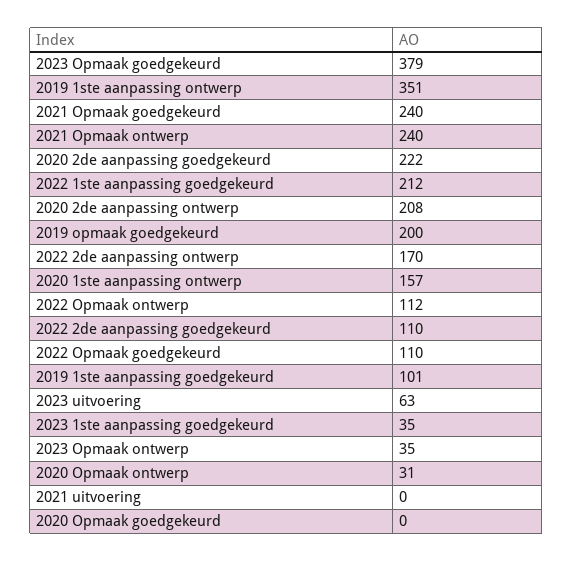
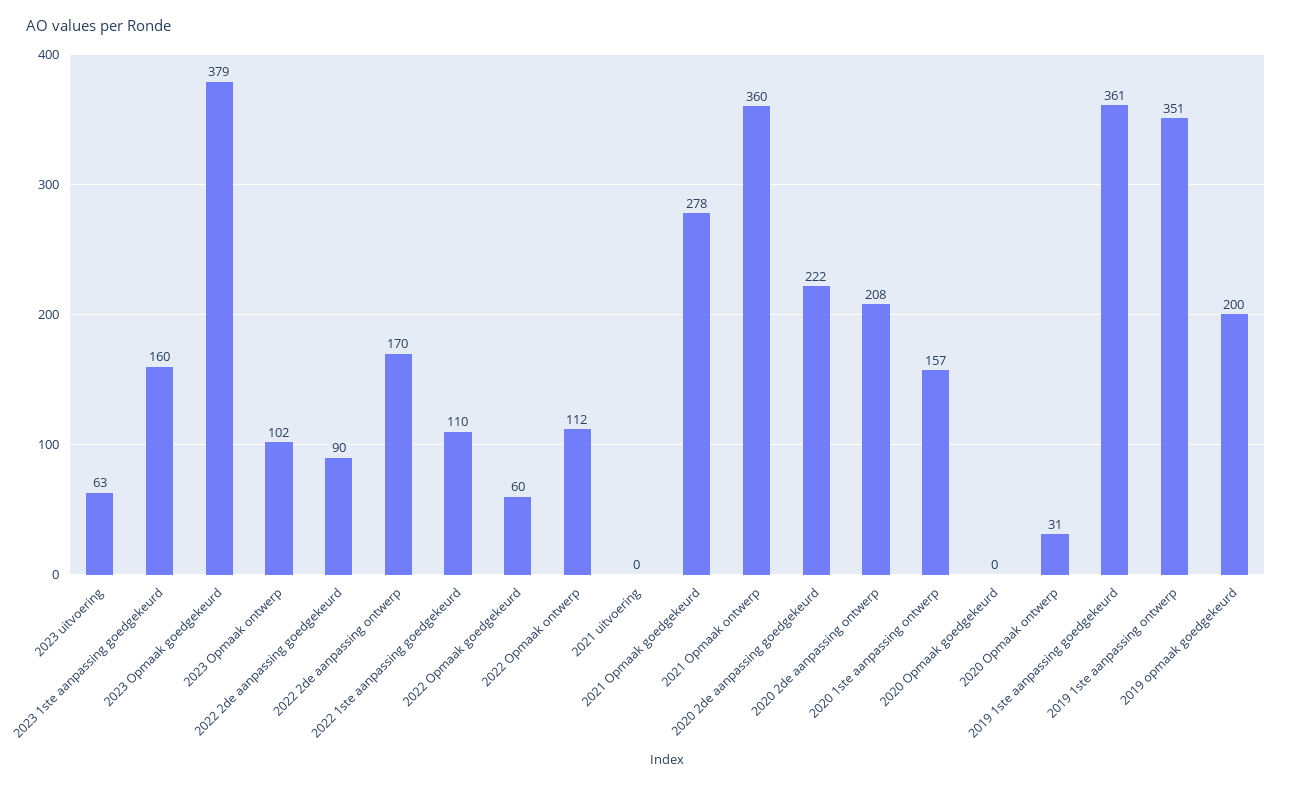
2021 Opmaak goedgekeurd: 240 -> 278
2021 Opmaak ontwerp: 240 -> 360
2022 1ste aanpassing goedgekeurd: 212 -> 110
2022 2de aanpassing goedgekeurd: 110 -> 90
2022 Opmaak goedgekeurd: 110 -> 60
2019 1ste aanpassing goedgekeurd: 101 -> 361
2023 1ste aanpassing goedgekeurd: 35 -> 160
2023 Opmaak ontwerp: 35 -> 102

